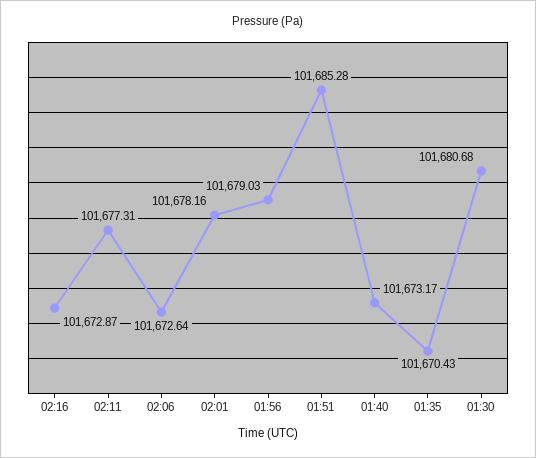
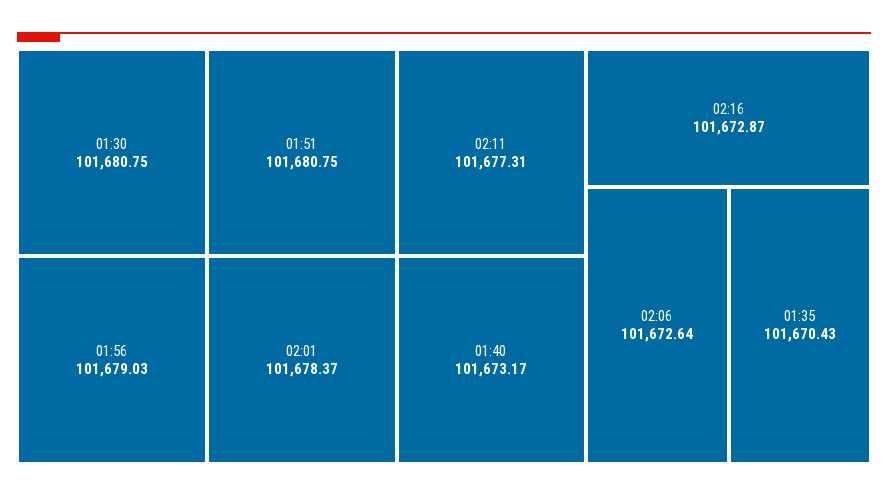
02:01: 101678.16 -> 101678.37
01:51: 101685.28 -> 101680.75
01:30: 101680.68 -> 101680.75

